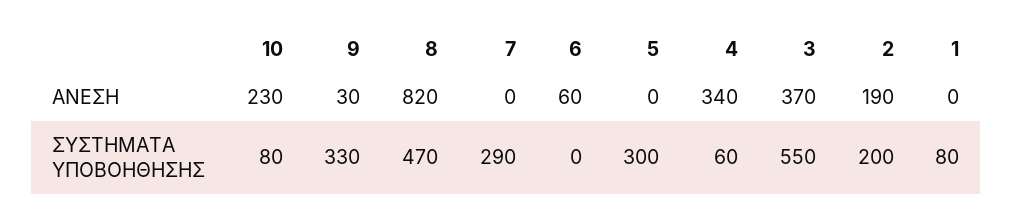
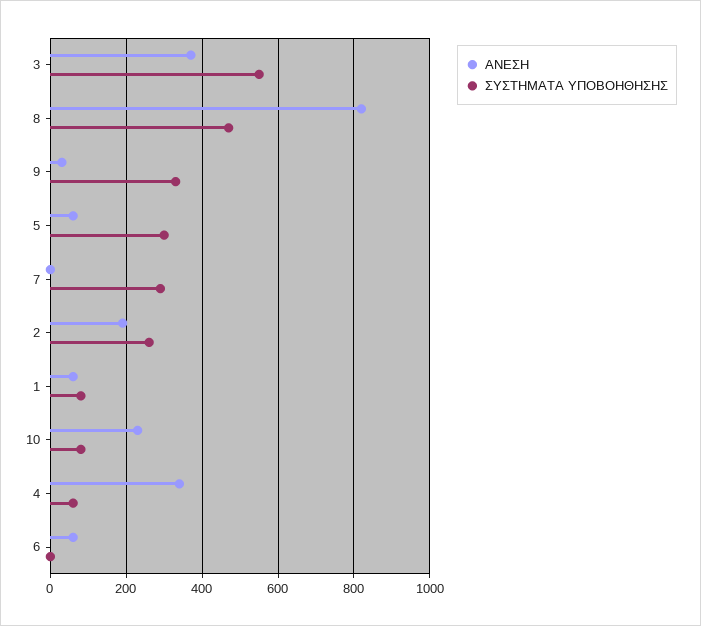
ΑΝΕΣΗ, 5: 0 -> 60
ΑΝΕΣΗ, 1: 0 -> 60
ΣΥΣΤΗΜΑΤΑ ΥΠΟΒΟΗΘΗΣΗΣ, 2: 200 -> 260

